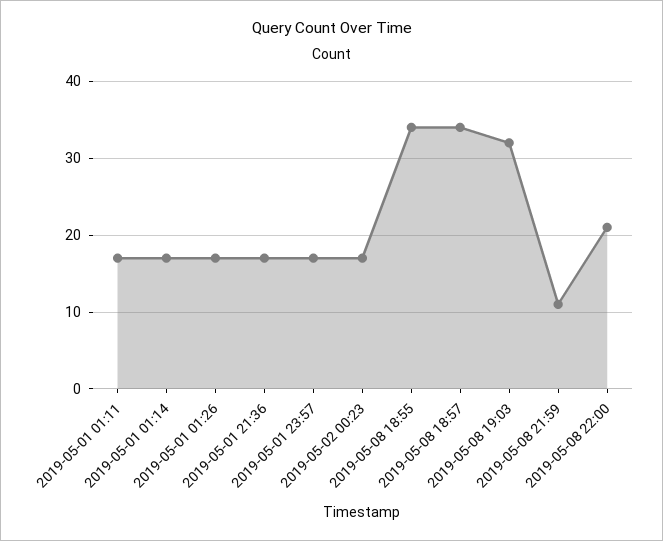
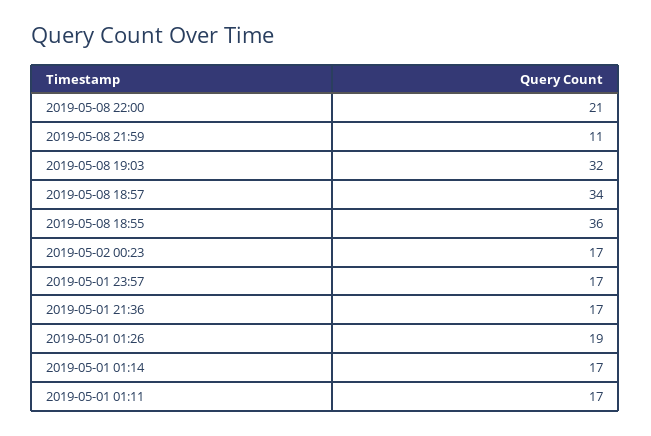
2019-05-01 01:26: 17 -> 19
2019-05-08 18:55: 34 -> 36

